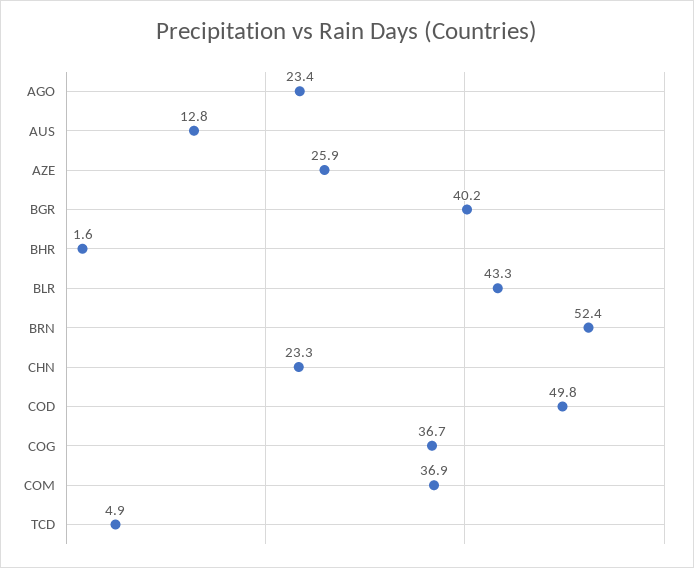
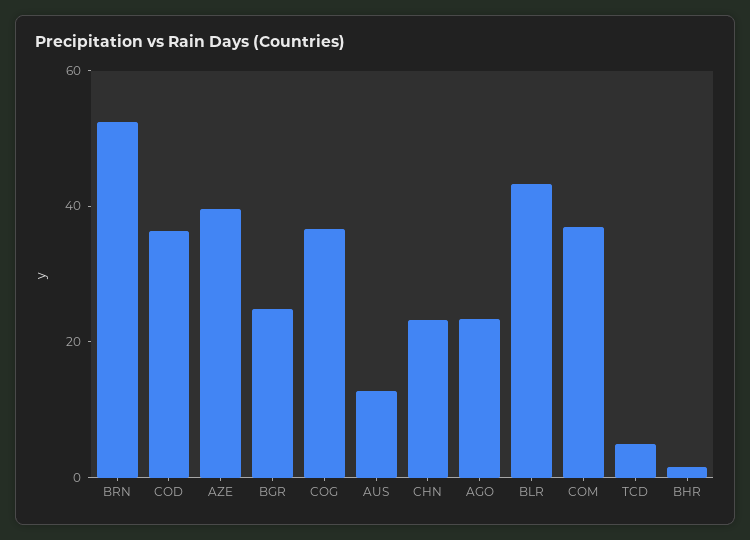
AZE: 25.9 -> 40
BGR: 40.2 -> 25
COD: 49.8 -> 35

